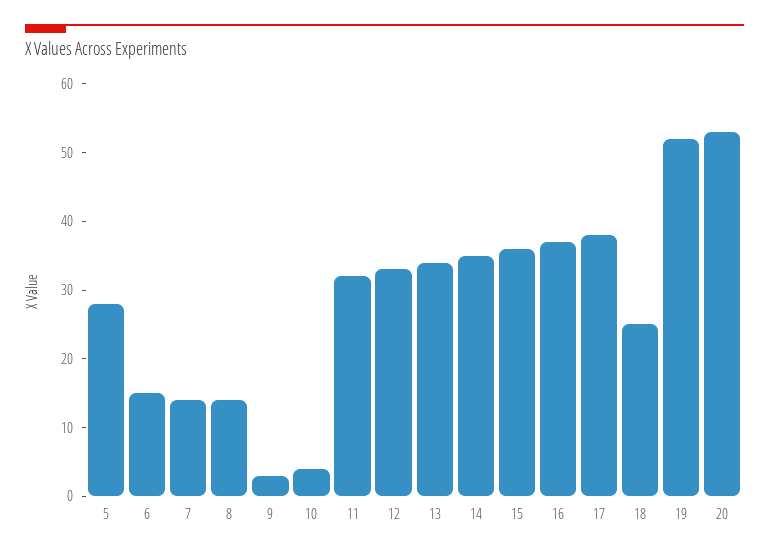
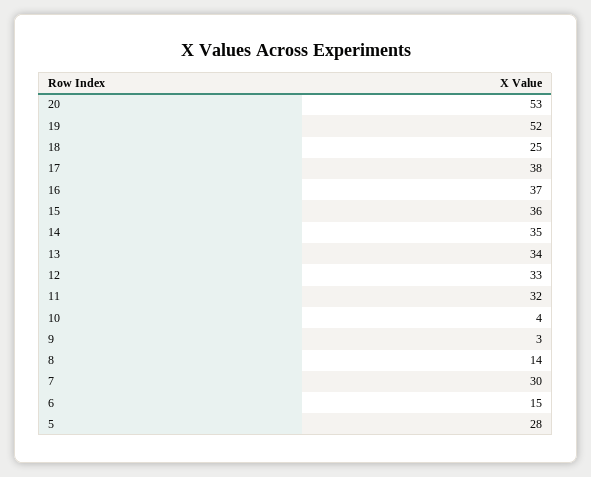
7: 15 -> 30

